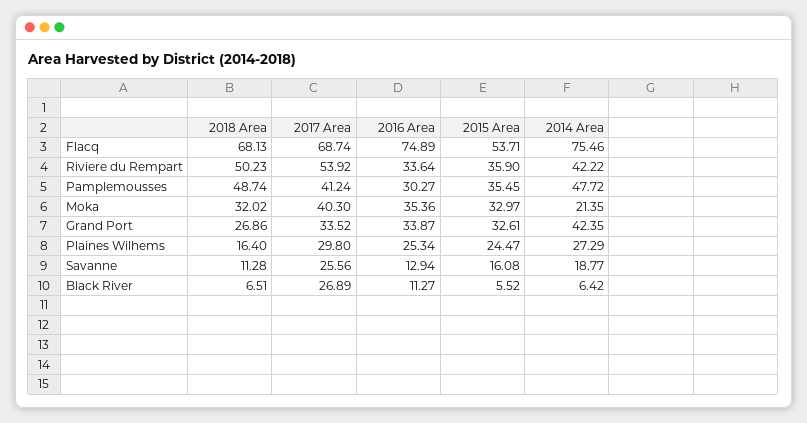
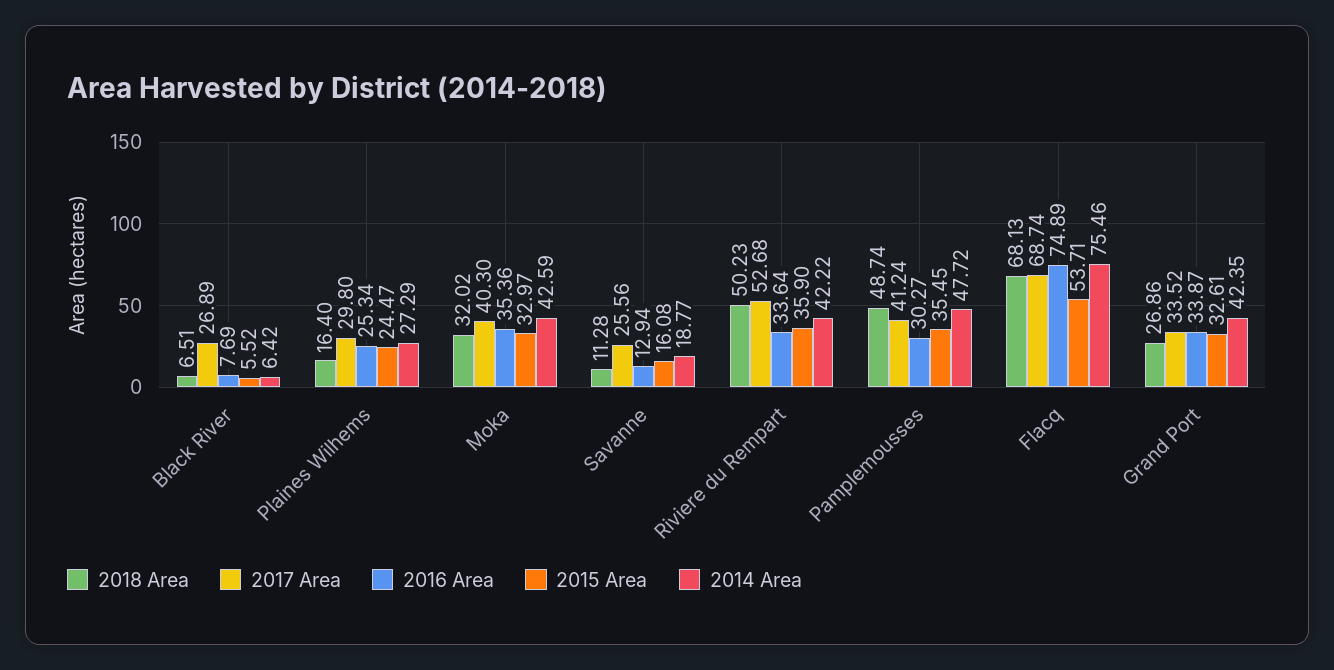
2017 Area, Riviere du Rempart: 53.92 -> 52.68
2014 Area, Moka: 21.35 -> 42.59
2016 Area, Black River: 11.27 -> 7.69

